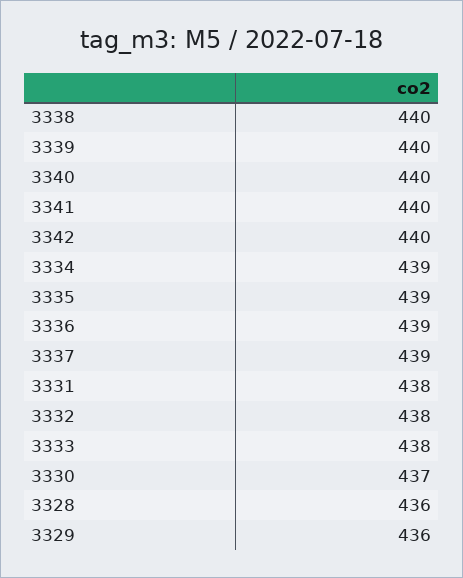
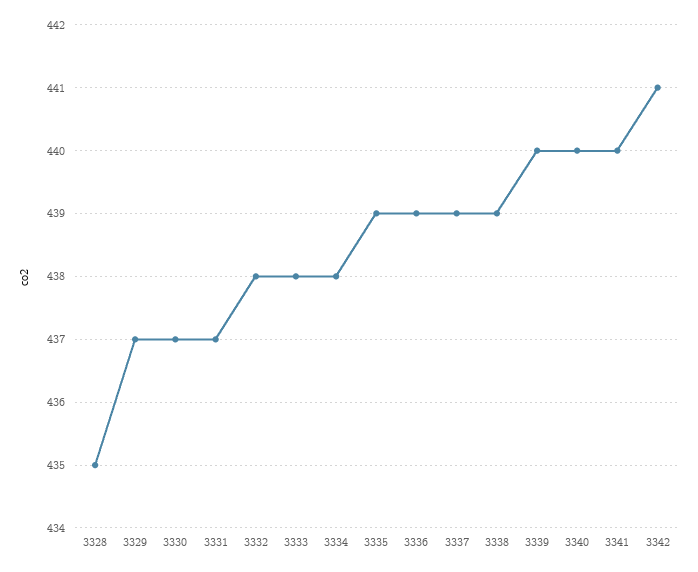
3338: 440 -> 439
3342: 440 -> 441
3334: 439 -> 438
3331: 438 -> 437
3328: 436 -> 435
3329: 436 -> 437

